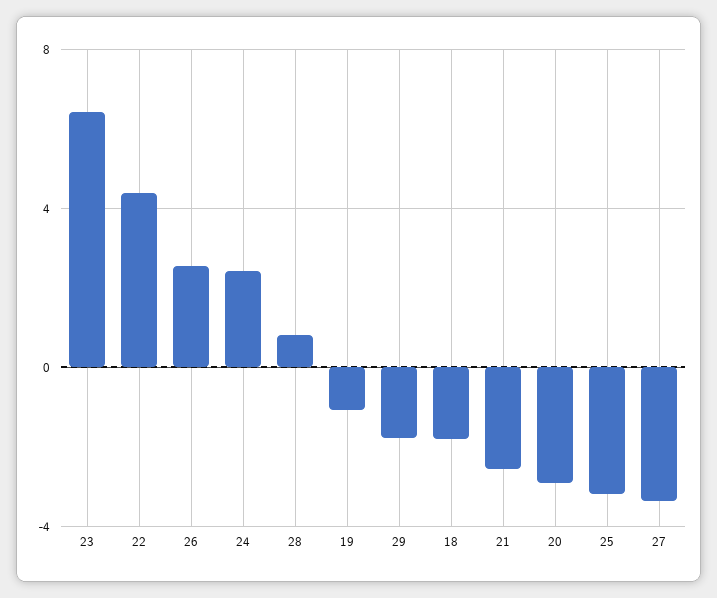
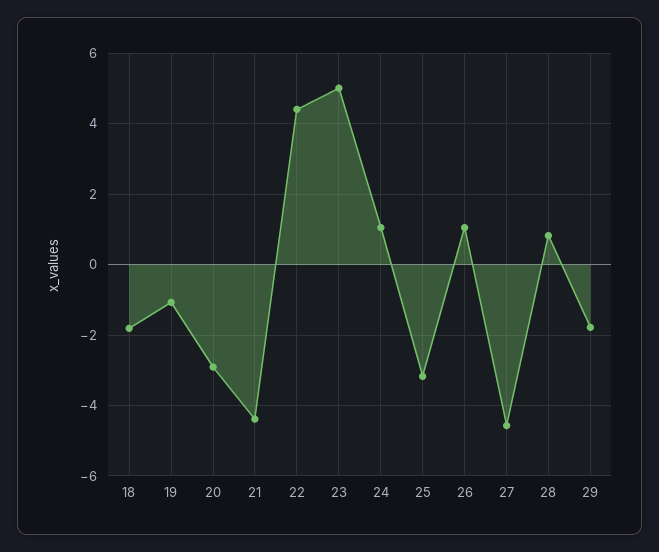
23: 6.5 -> 5
26: 2.5 -> 1
24: 2.5 -> 1
21: -2.5 -> -4.4
27: -3.5 -> -4.6

